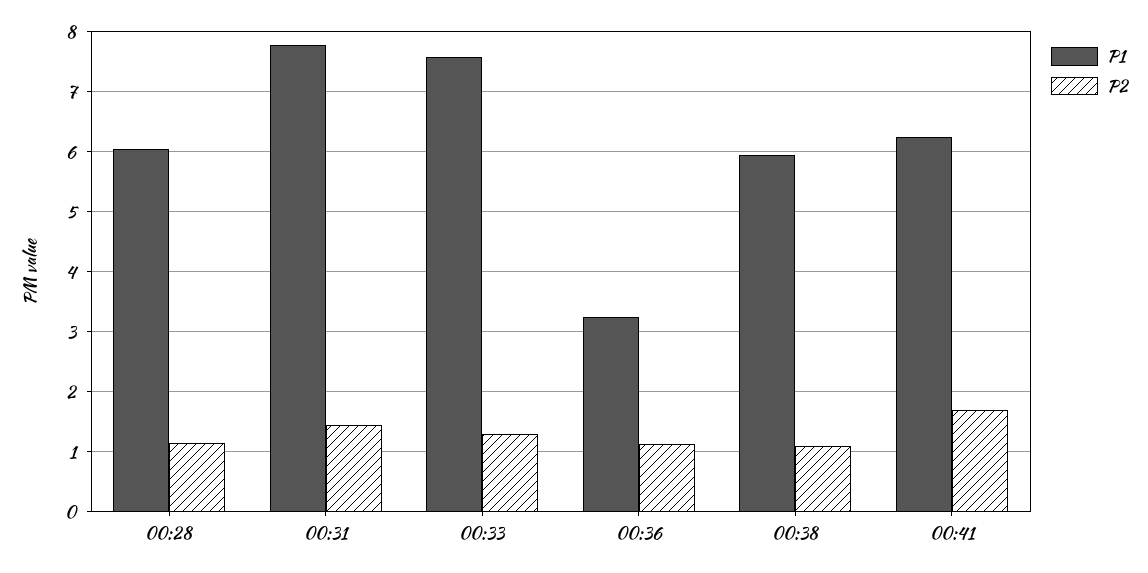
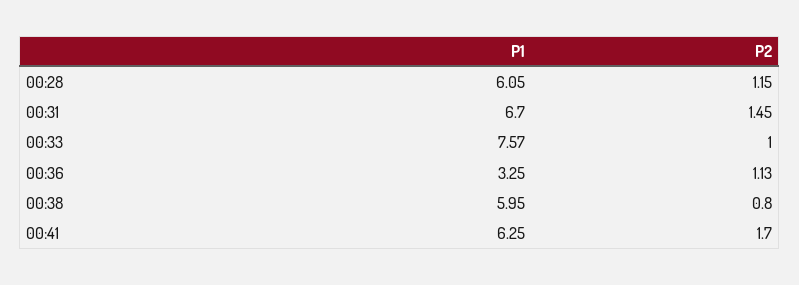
P1, 00:31: 7.8 -> 6.7
P2, 00:33: 1.3 -> 1
P2, 00:38: 1.1 -> 0.8

